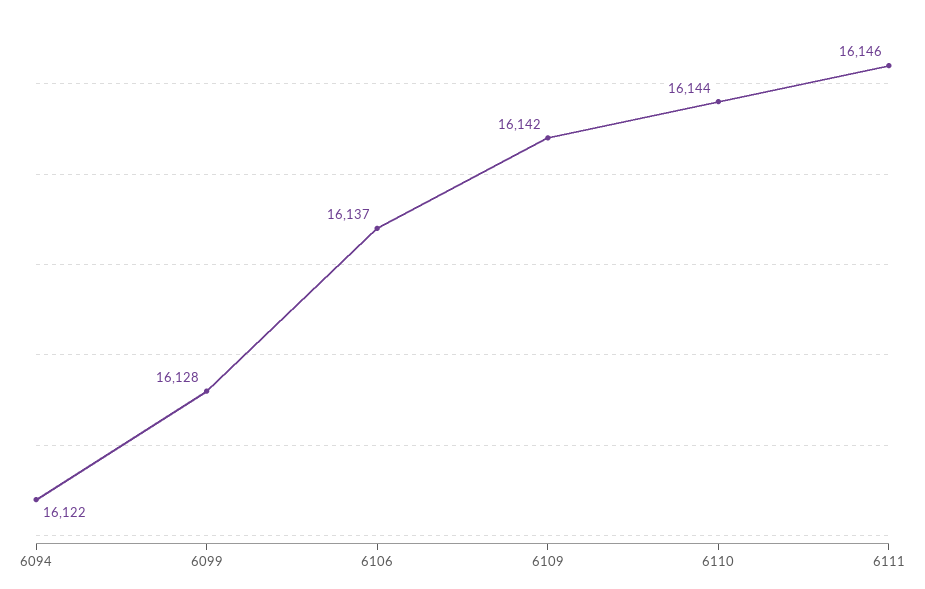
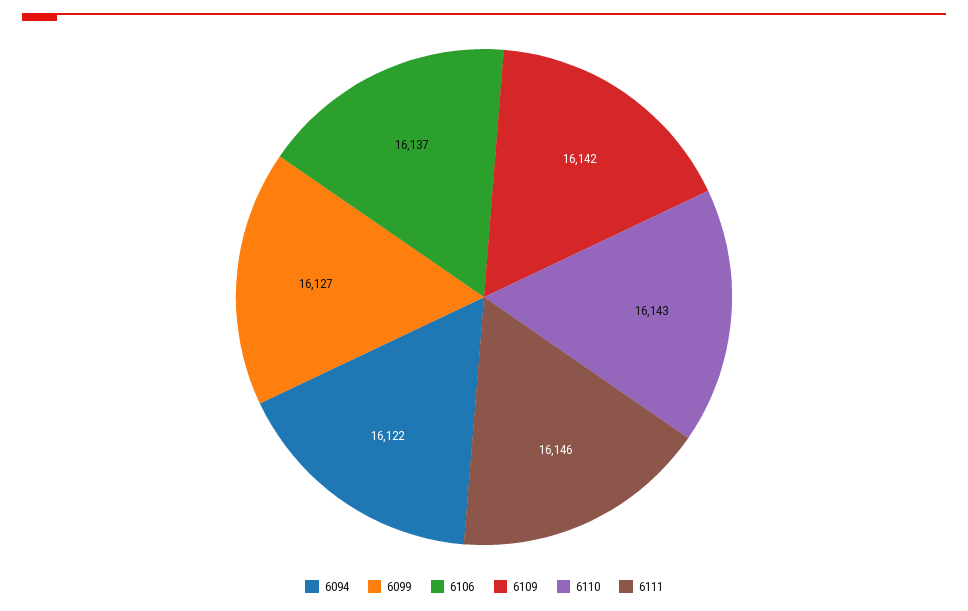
6099: 16128 -> 16127
6110: 16144 -> 16143

